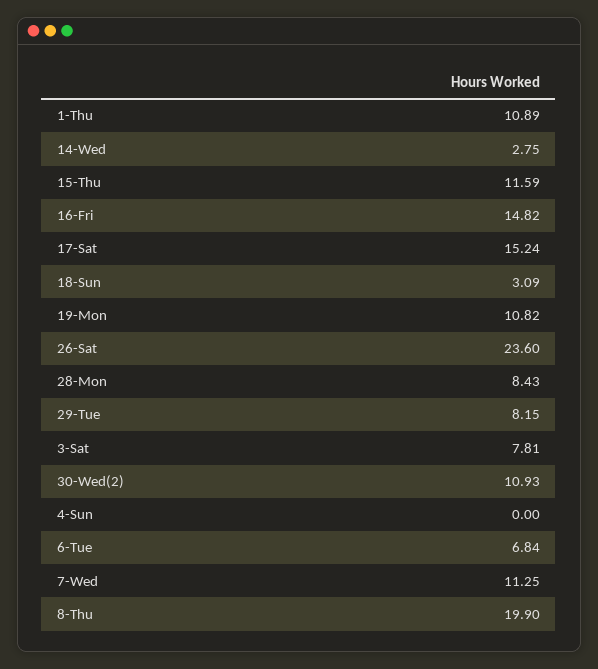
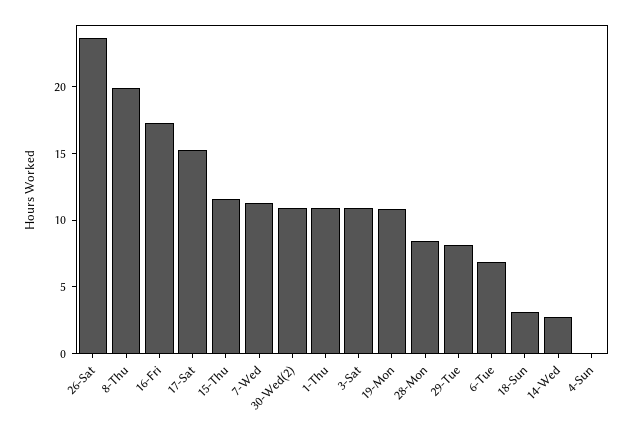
16-Fri: 14.82 -> 17
3-Sat: 7.81 -> 11

